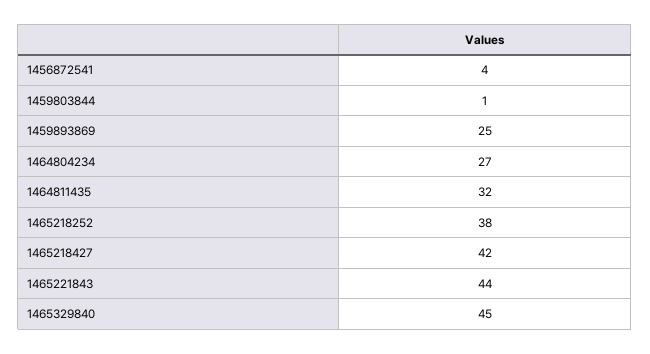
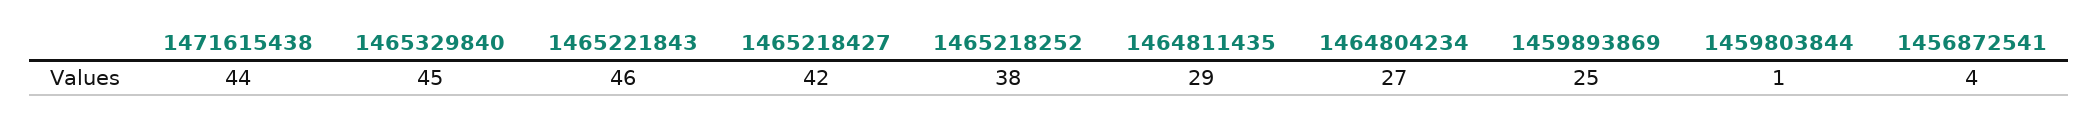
1464811435: 32 -> 29
1465221843: 44 -> 46
1471615438: none -> 44

